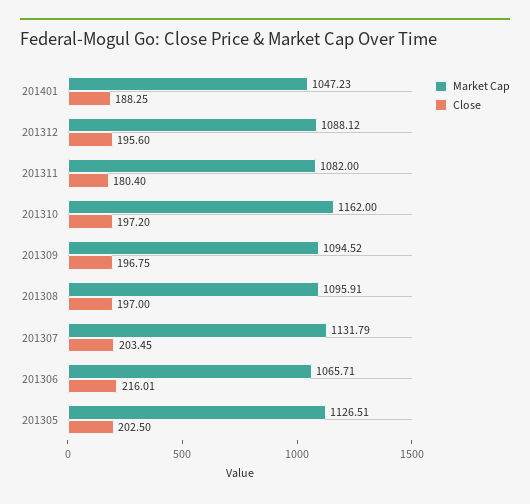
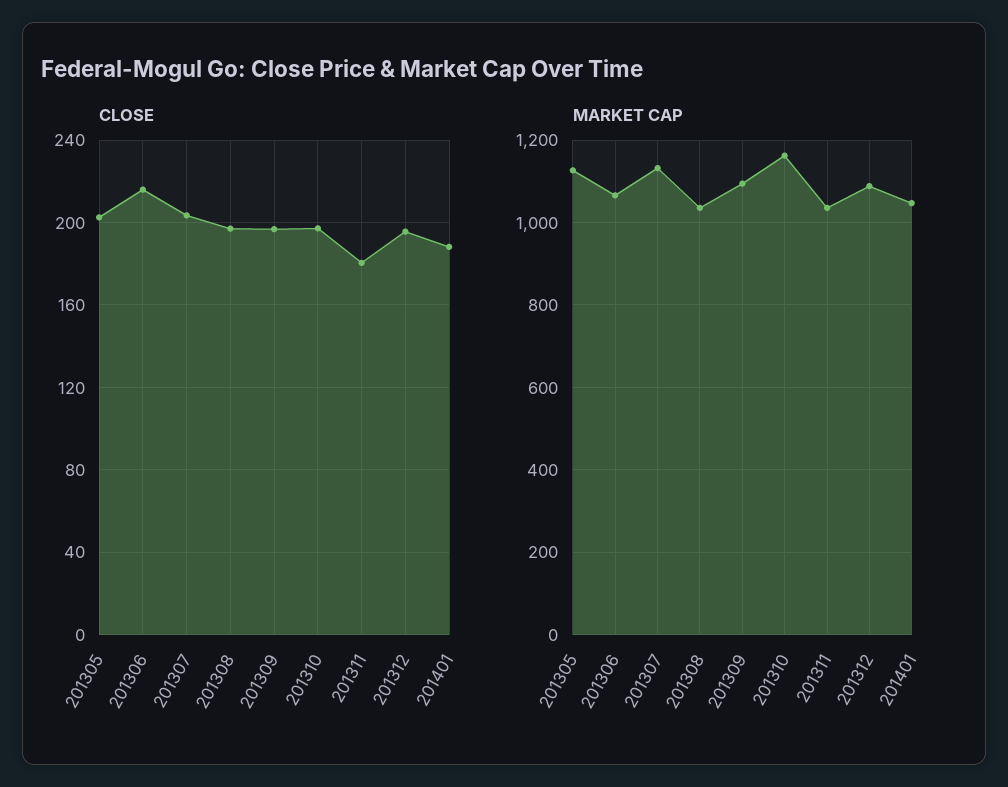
Market Cap, 201311: 1082 -> 1040
Market Cap, 201308: 1095.91 -> 1040

